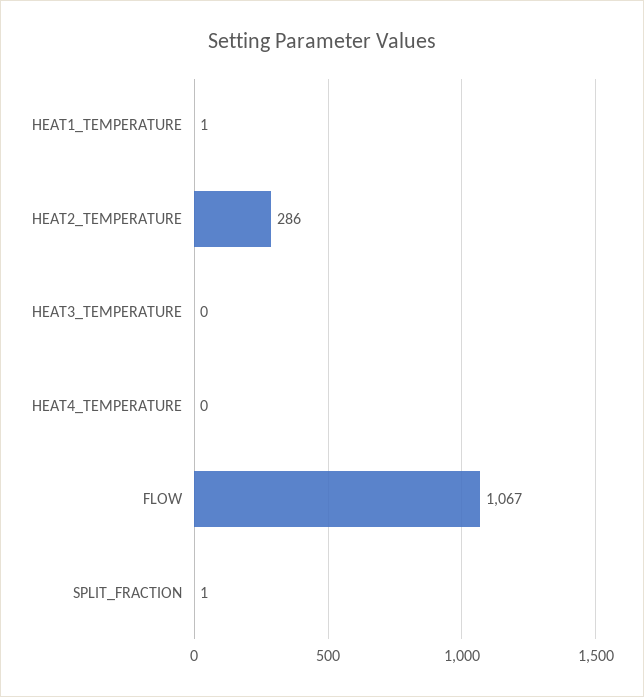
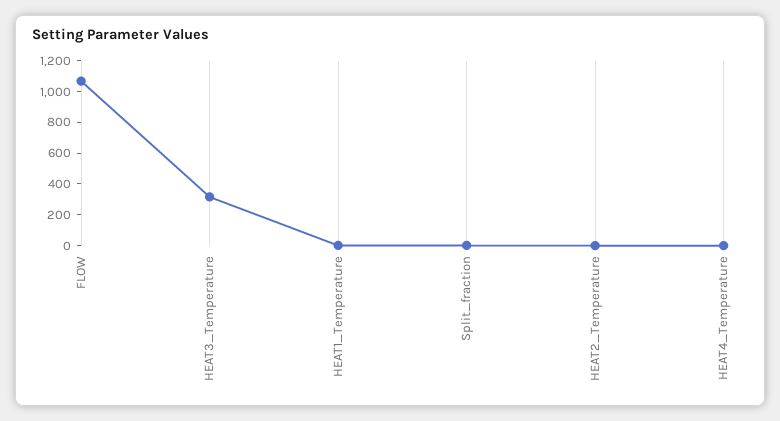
HEAT2_TEMPERATURE: 286 -> 0
HEAT3_TEMPERATURE: 0 -> 300

